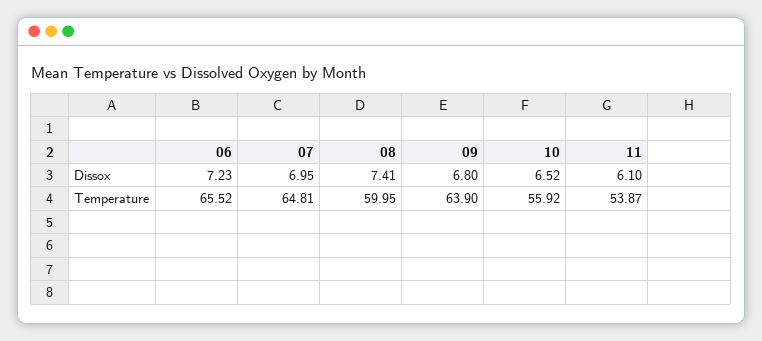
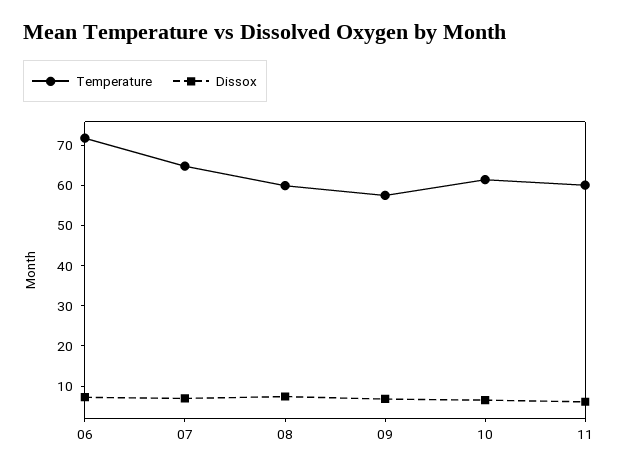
Temperature, 06: 65.52 -> 72
Temperature, 09: 63.9 -> 58
Temperature, 10: 55.92 -> 62
Temperature, 11: 53.87 -> 60

